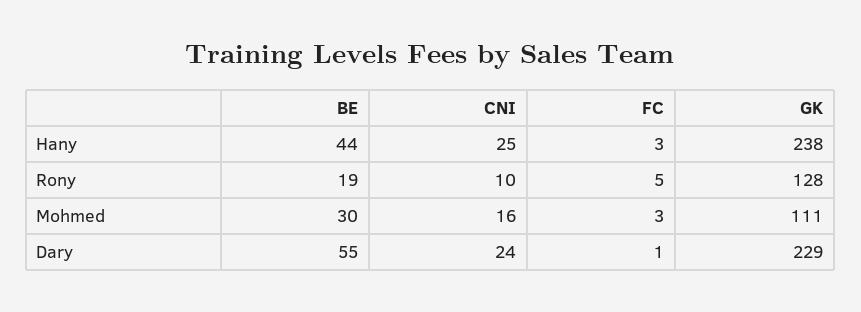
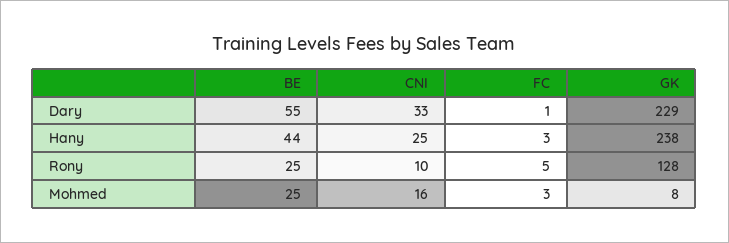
BE, Rony: 19 -> 25
BE, Mohmed: 30 -> 25
GK, Mohmed: 111 -> 8
CNI, Dary: 24 -> 33

